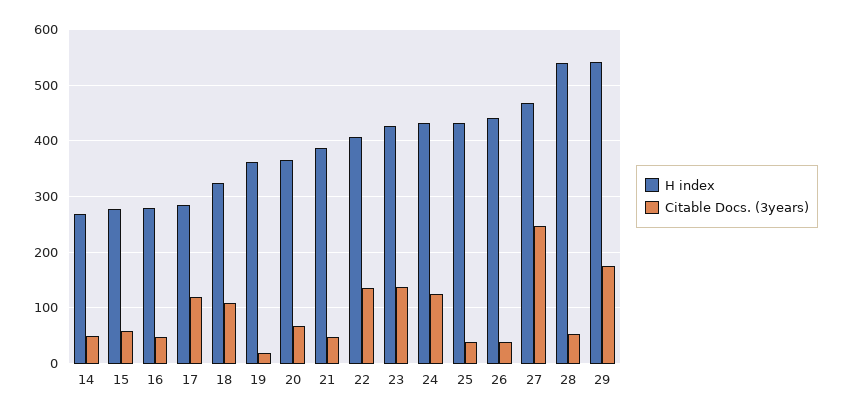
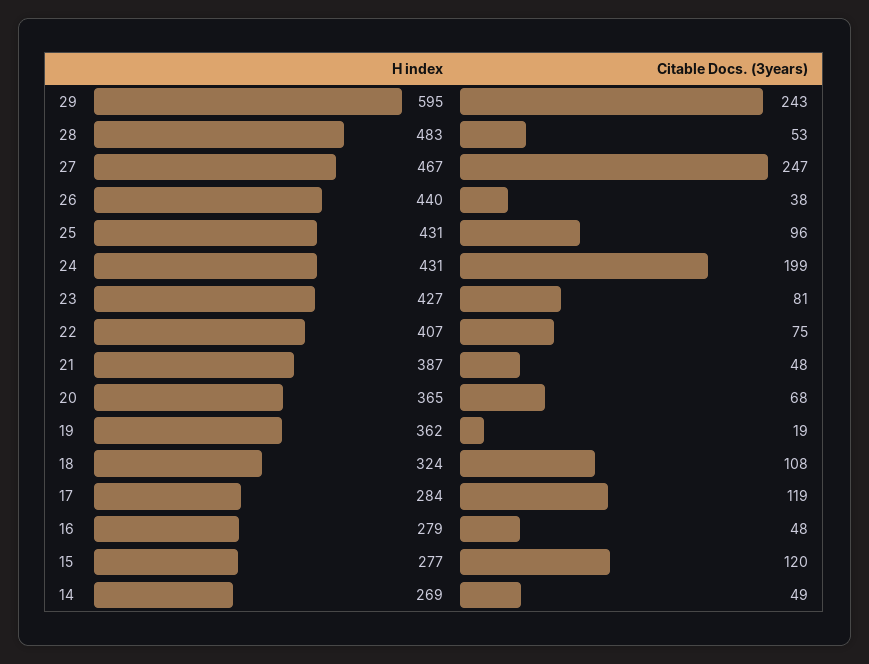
Citable Docs. (3years), 15: 60 -> 120
Citable Docs. (3years), 22: 140 -> 75
Citable Docs. (3years), 23: 140 -> 81
Citable Docs. (3years), 24: 120 -> 199
Citable Docs. (3years), 25: 40 -> 96
H index, 28: 540 -> 483
H index, 29: 540 -> 595
Citable Docs. (3years), 29: 180 -> 243

